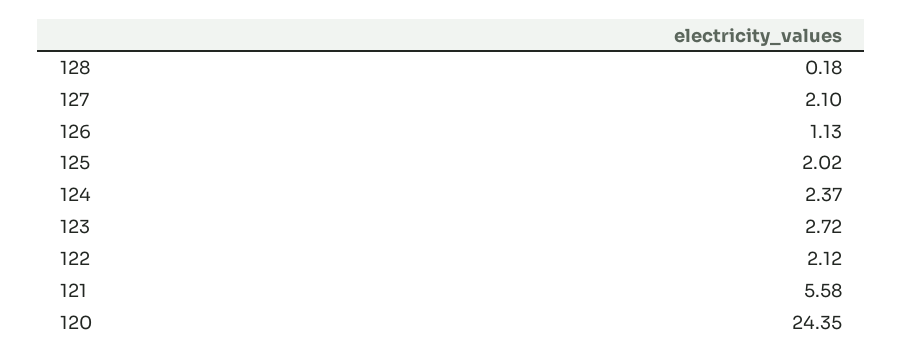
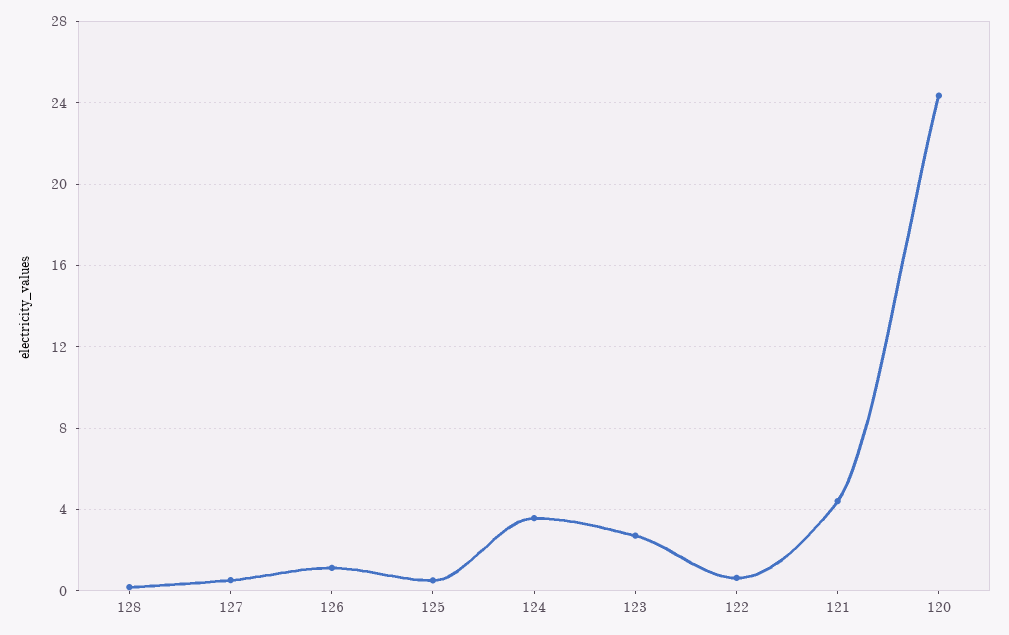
127: 2.1 -> 0.5
125: 2.02 -> 0.5
124: 2.37 -> 3.5
122: 2.12 -> 0.5
121: 5.58 -> 4.5

